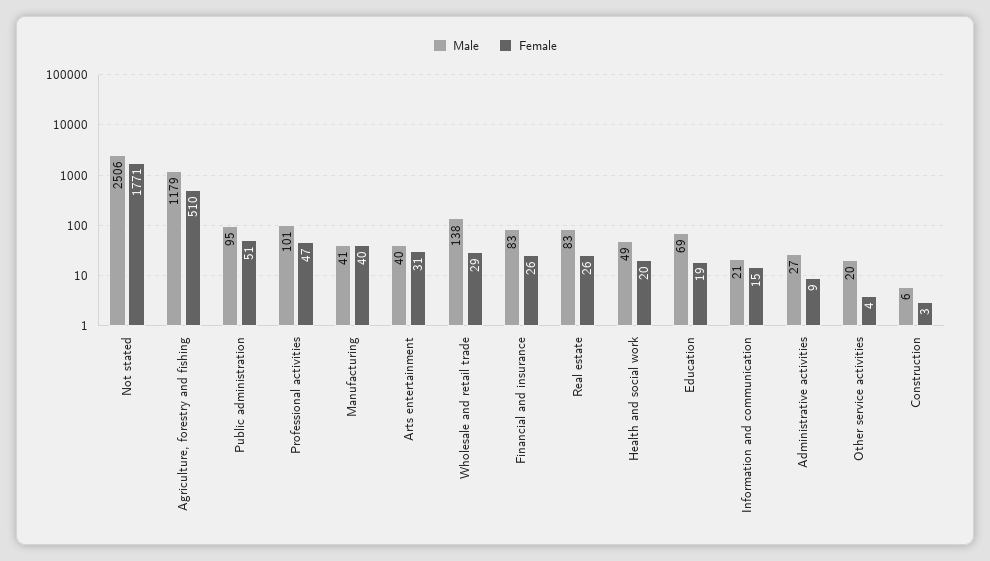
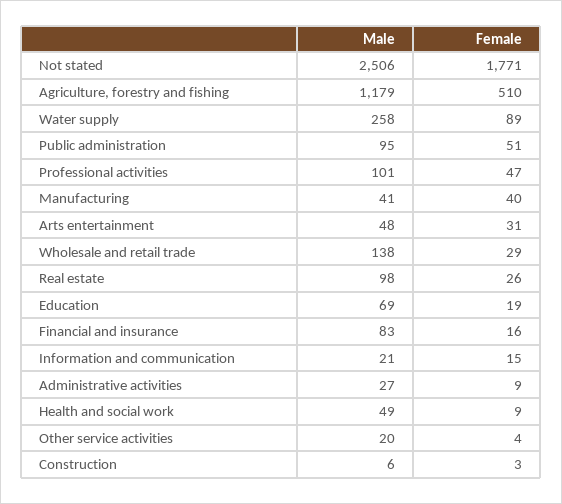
Male, Arts entertainment: 40 -> 48
Female, Financial and insurance: 26 -> 16
Male, Real estate: 83 -> 98
Female, Health and social work: 20 -> 9
Male, Water supply: none -> 258
Female, Water supply: none -> 89

